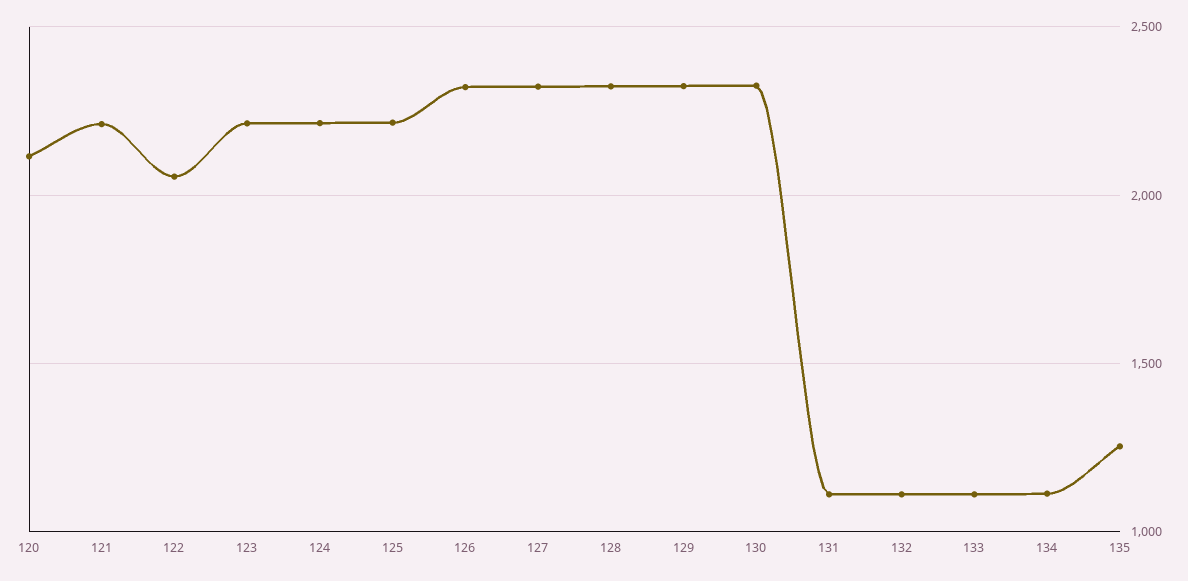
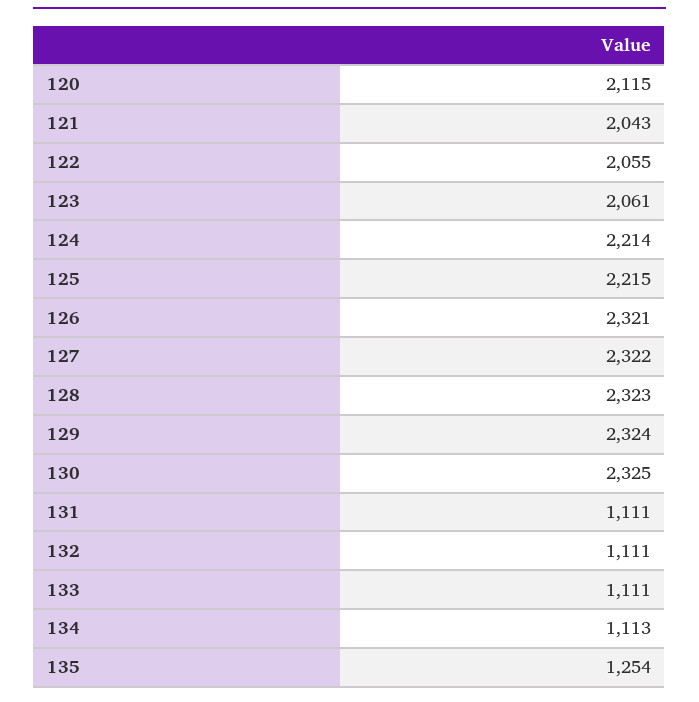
121: 2200 -> 2043
123: 2200 -> 2061

